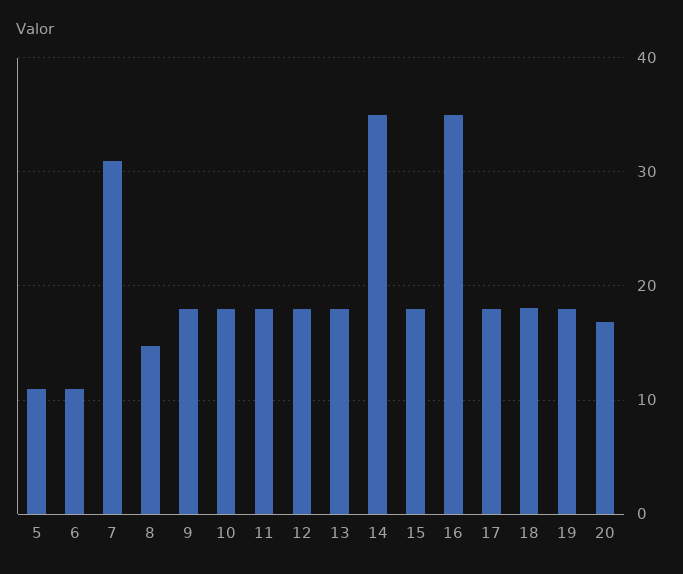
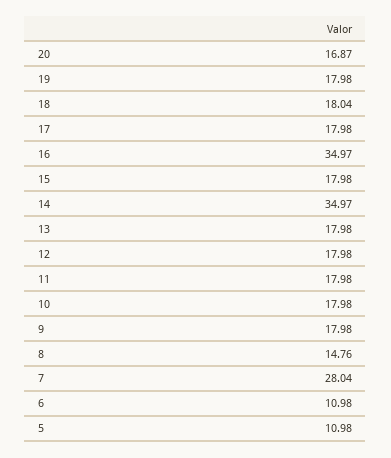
7: 31 -> 28.04

